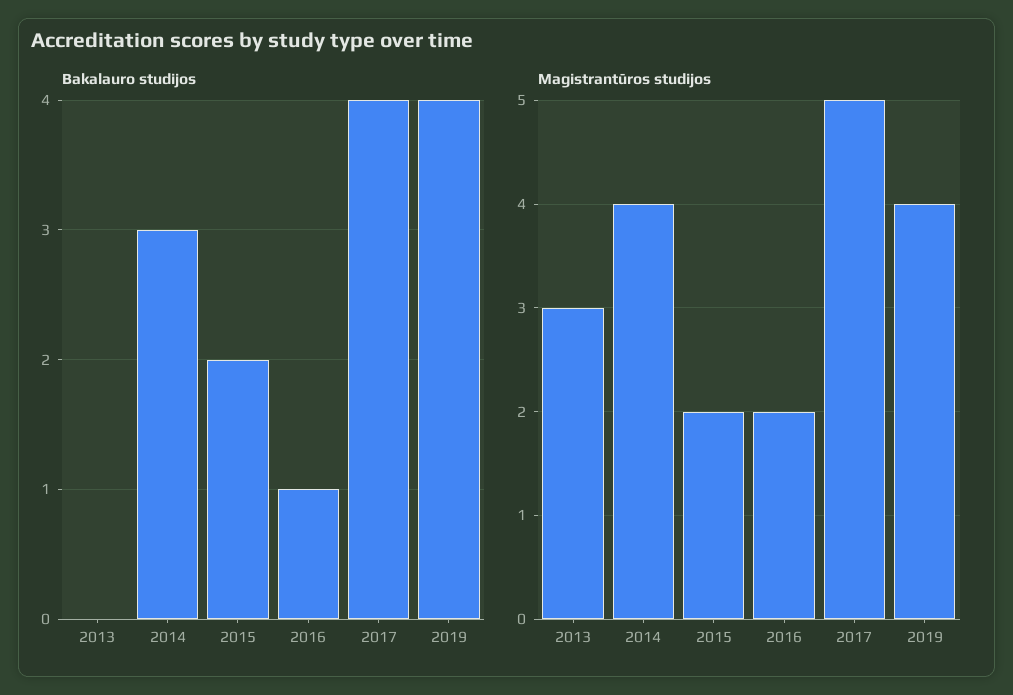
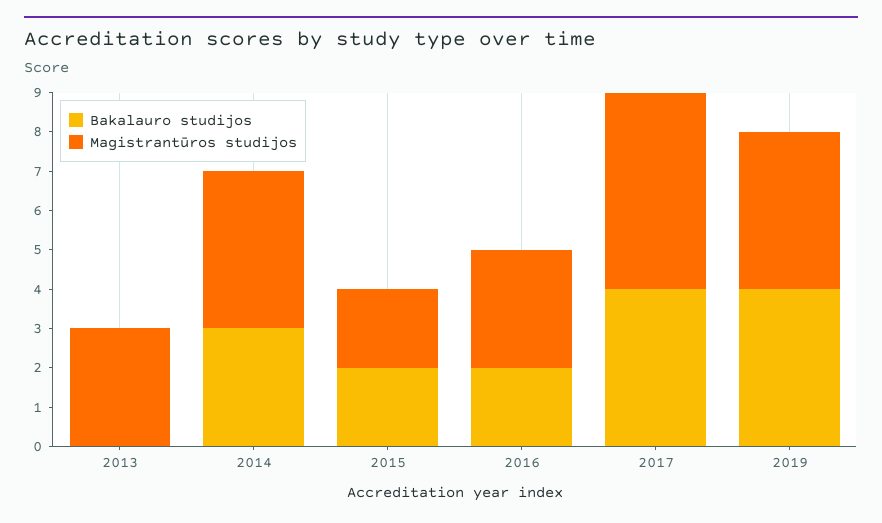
Bakalauro studijos, 2016: 1 -> 2
Magistrantūros studijos, 2016: 2 -> 3

